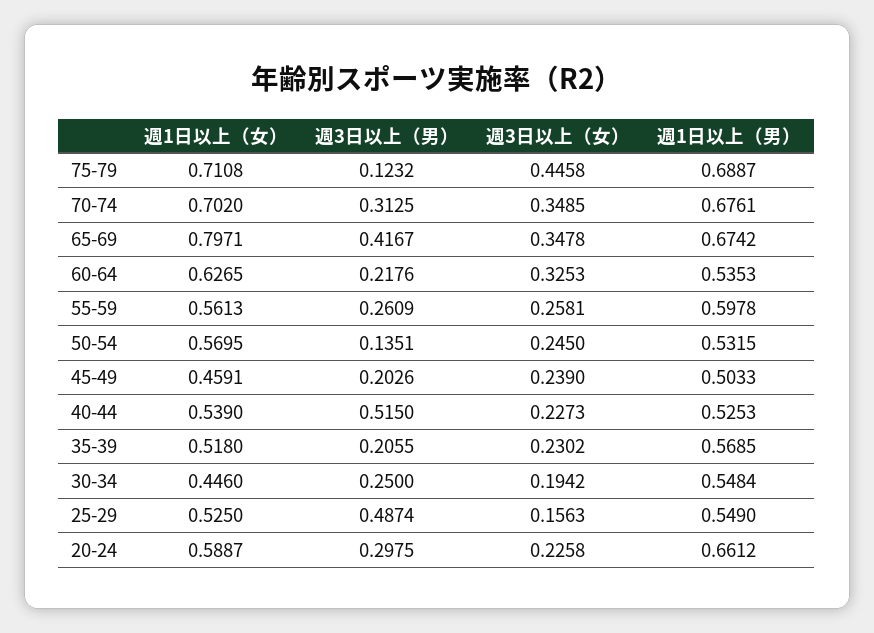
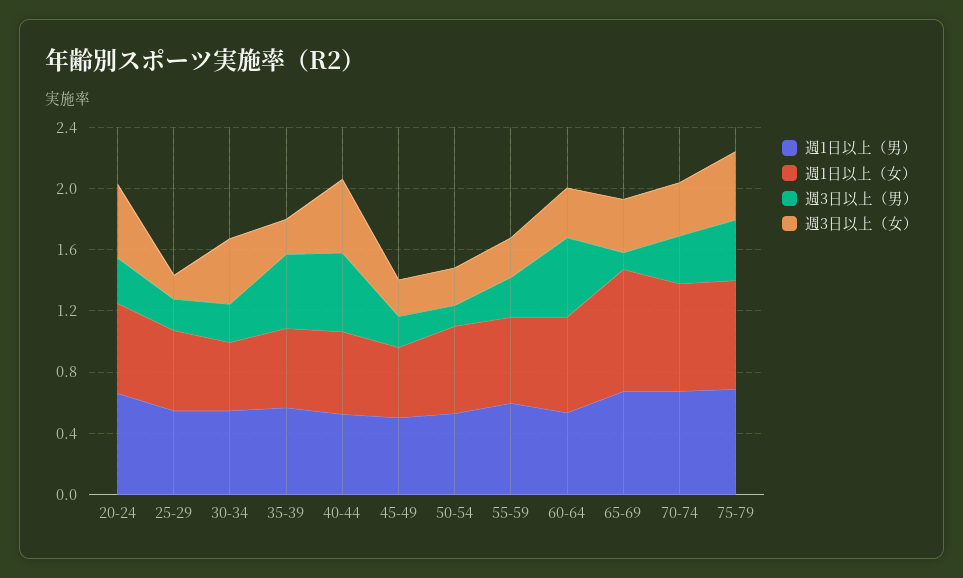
週3日以上（男）, 75-79: 0.1232 -> 0.4
週3日以上（男）, 65-69: 0.4167 -> 0.1
週3日以上（男）, 60-64: 0.2176 -> 0.5
週3日以上（女）, 40-44: 0.2273 -> 0.5
週3日以上（男）, 35-39: 0.2055 -> 0.5
週3日以上（女）, 30-34: 0.1942 -> 0.4
週3日以上（男）, 25-29: 0.4874 -> 0.2
週3日以上（女）, 20-24: 0.2258 -> 0.5

